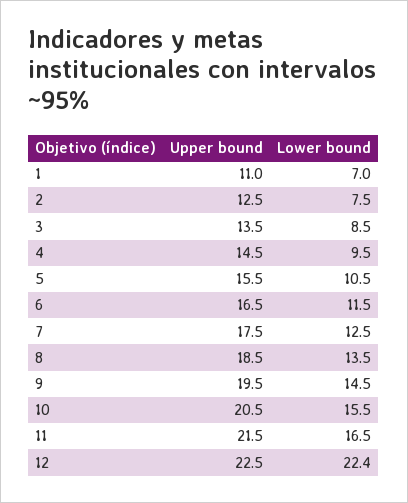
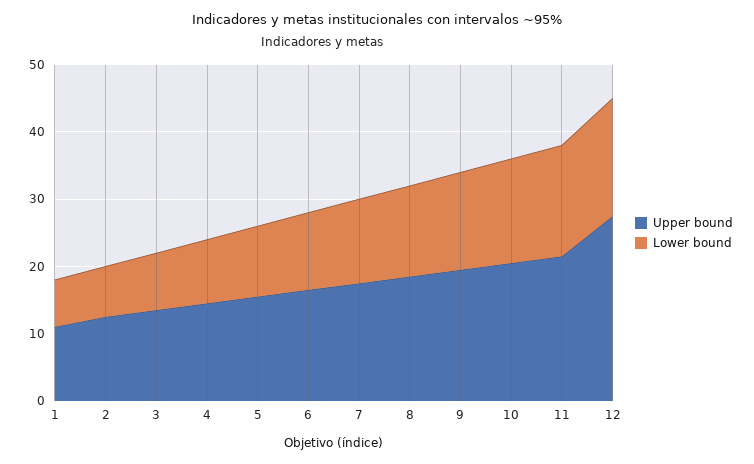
Upper bound, 12: 22.5 -> 28
Lower bound, 12: 22.4 -> 18

